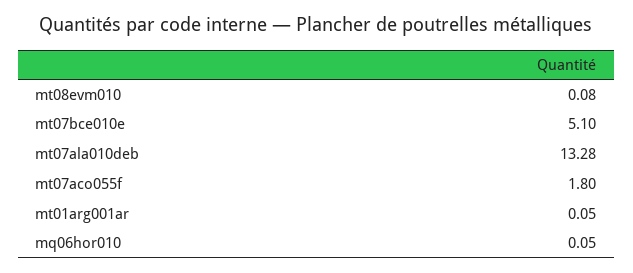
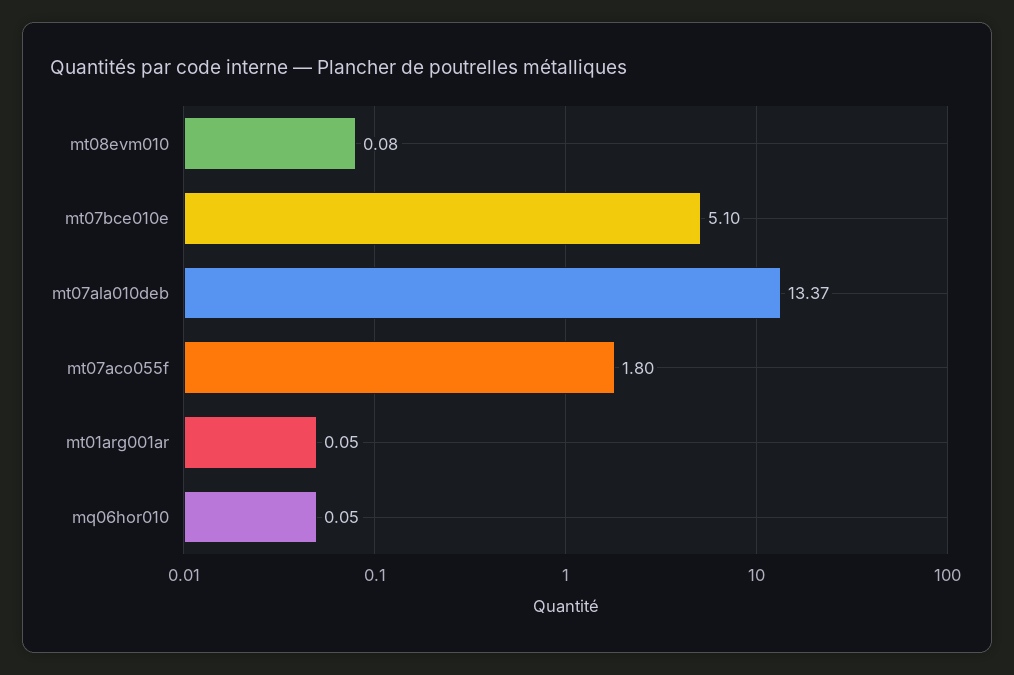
mt07ala010deb: 13.28 -> 13.37

